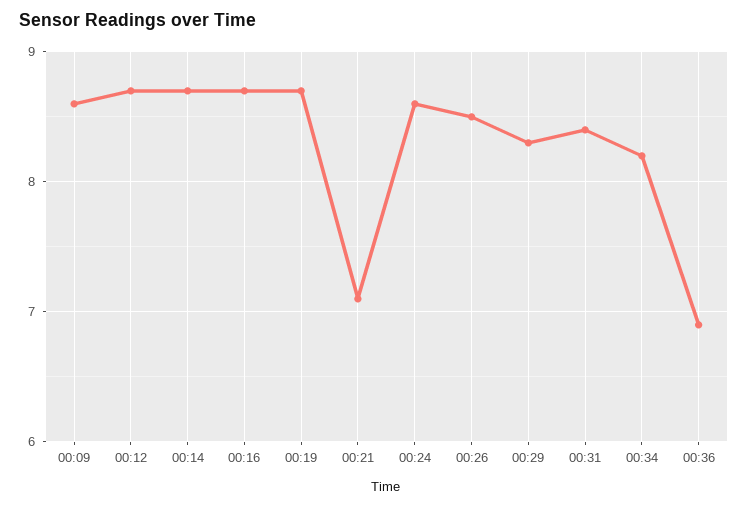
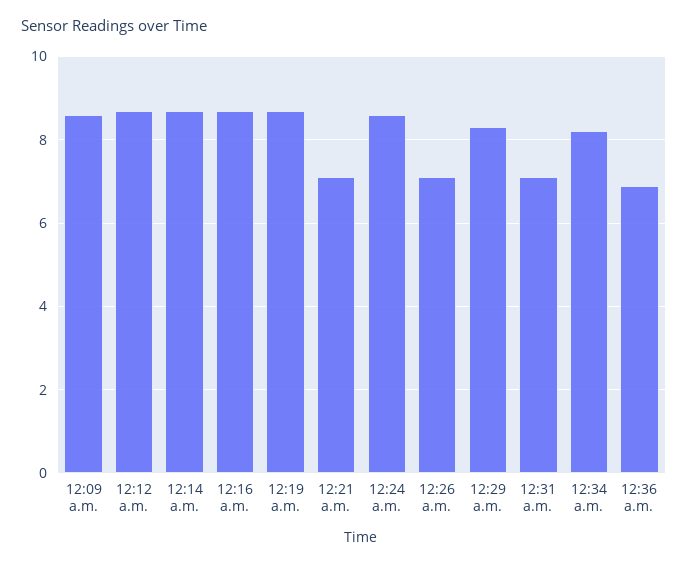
00:26: 8.5 -> 7
00:31: 8.4 -> 7

